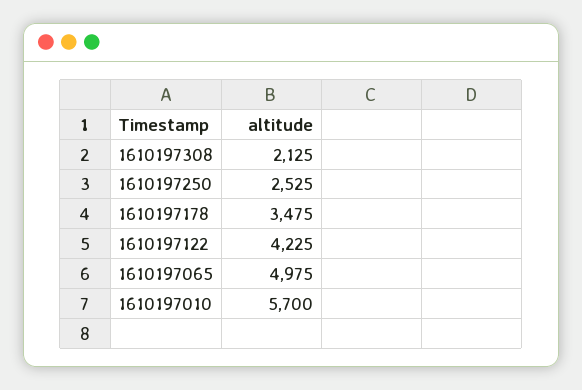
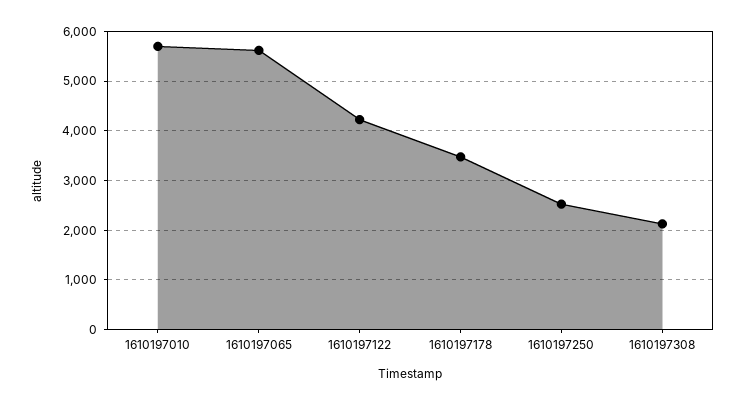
1610197065: 4975 -> 5600

